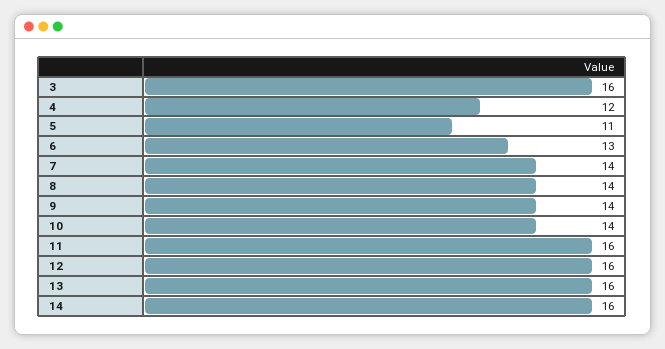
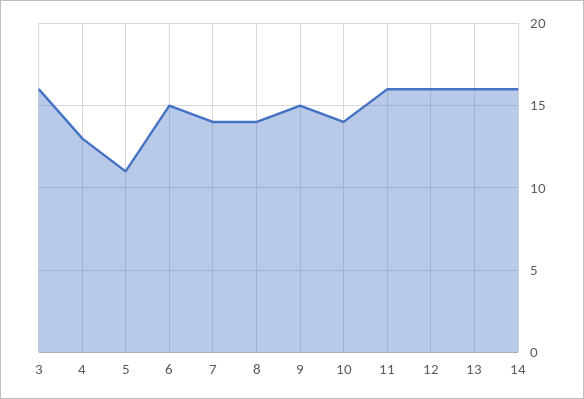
4: 12 -> 13
6: 13 -> 15
9: 14 -> 15

